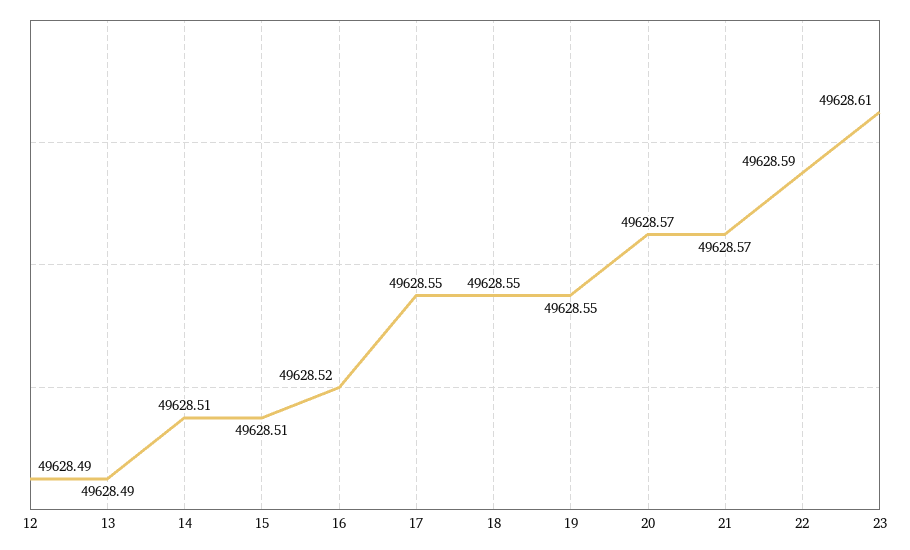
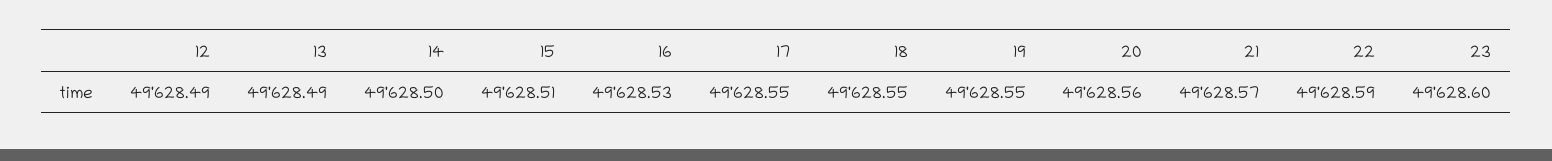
14: 49628.51 -> 49628.5
16: 49628.52 -> 49628.53
20: 49628.57 -> 49628.56
23: 49628.61 -> 49628.6

